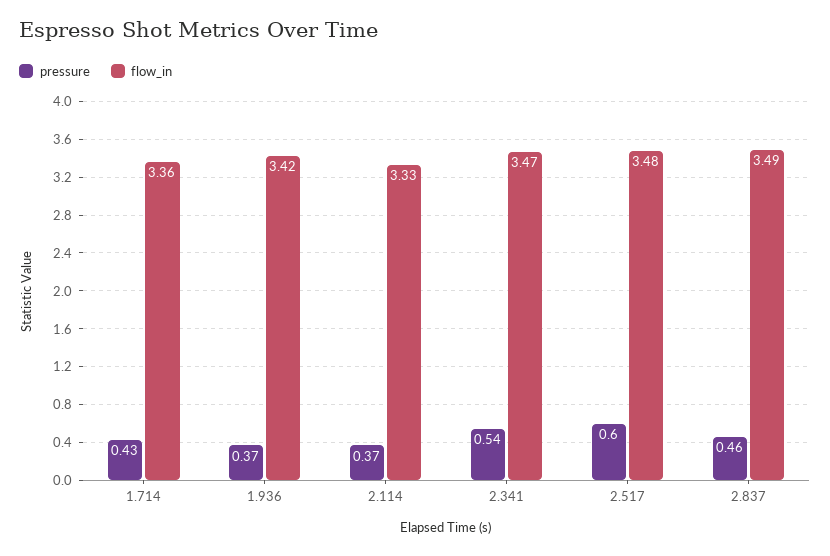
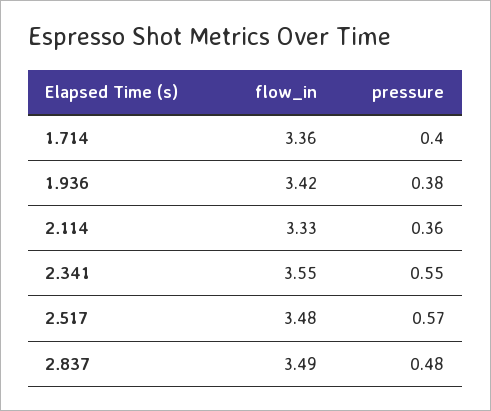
pressure, 1.714: 0.43 -> 0.4
pressure, 1.936: 0.37 -> 0.38
pressure, 2.114: 0.37 -> 0.36
pressure, 2.341: 0.54 -> 0.55
flow_in, 2.341: 3.47 -> 3.55
pressure, 2.517: 0.6 -> 0.57
pressure, 2.837: 0.46 -> 0.48

